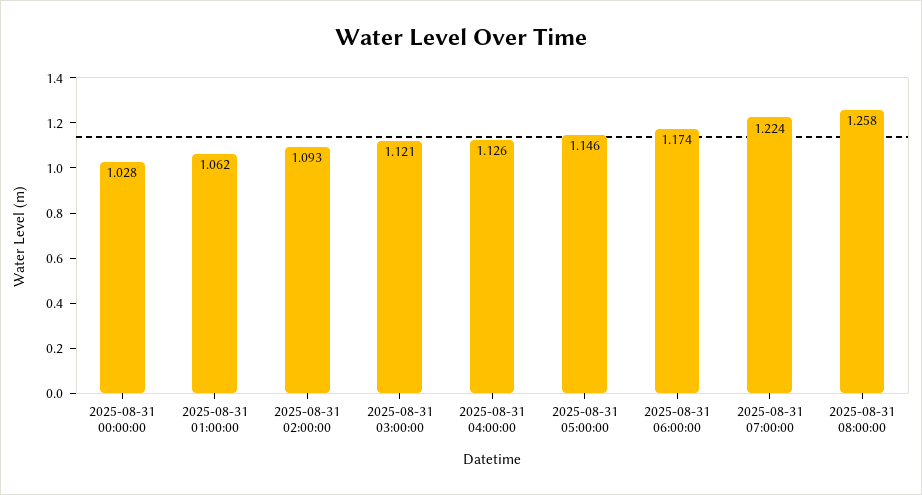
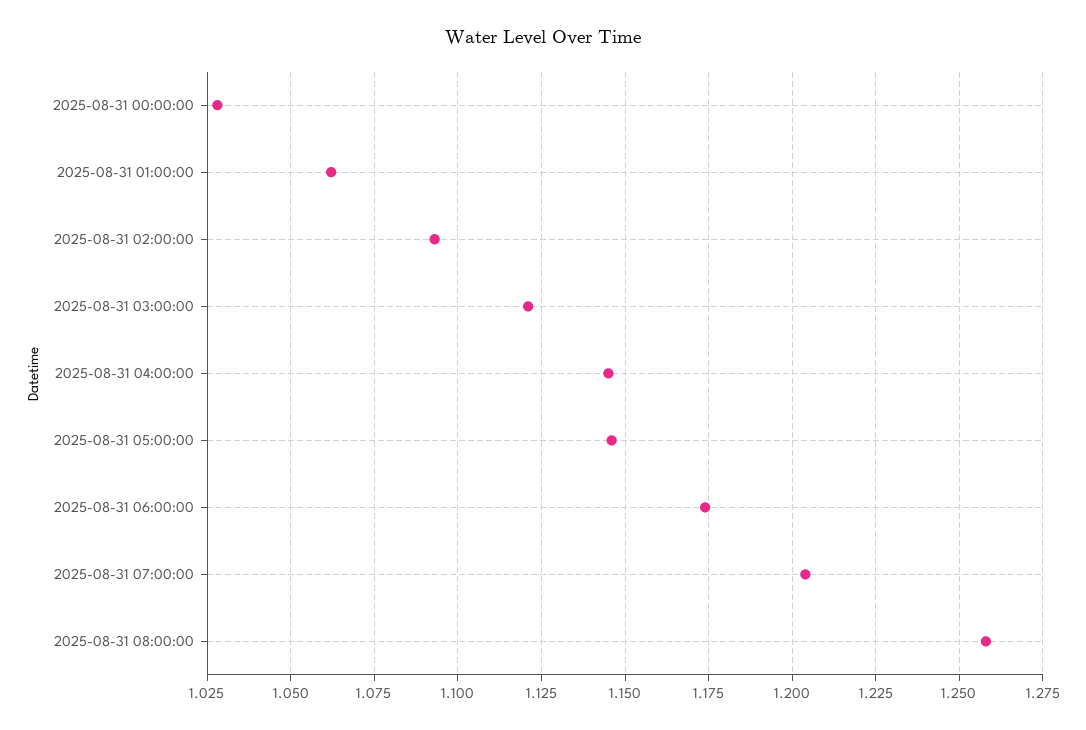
2025-08-31 04:00:00: 1.126 -> 1.145
2025-08-31 07:00:00: 1.224 -> 1.205

